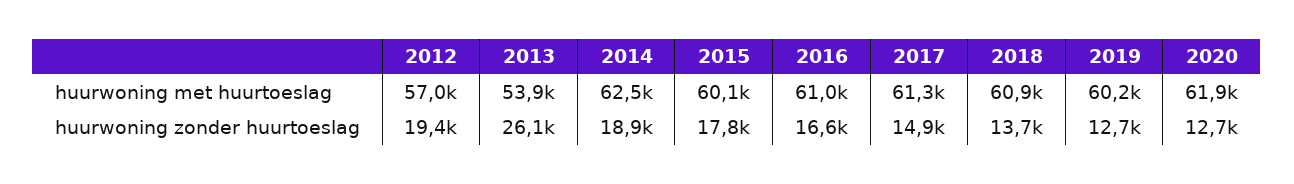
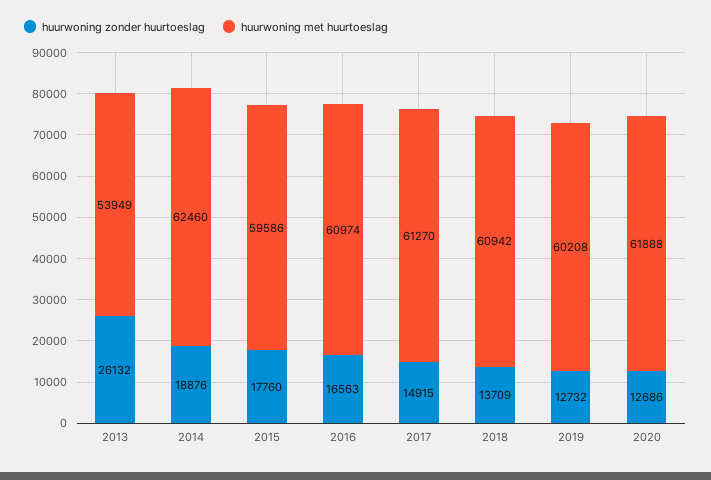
huurwoning met huurtoeslag, 2012: 57000 -> none
huurwoning met huurtoeslag, 2015: 60100 -> 59586
huurwoning zonder huurtoeslag, 2012: 19400 -> none

